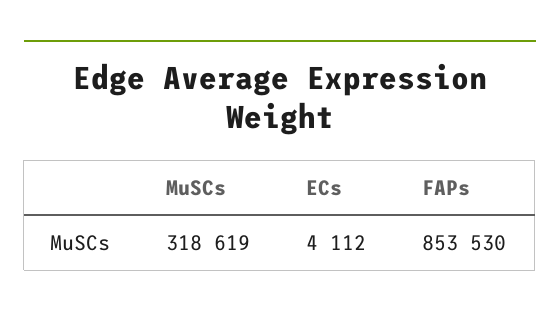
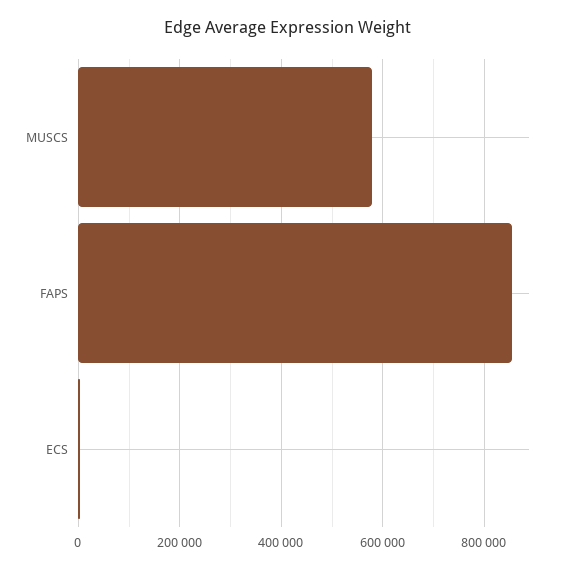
MuSCs: 318619 -> 580000

